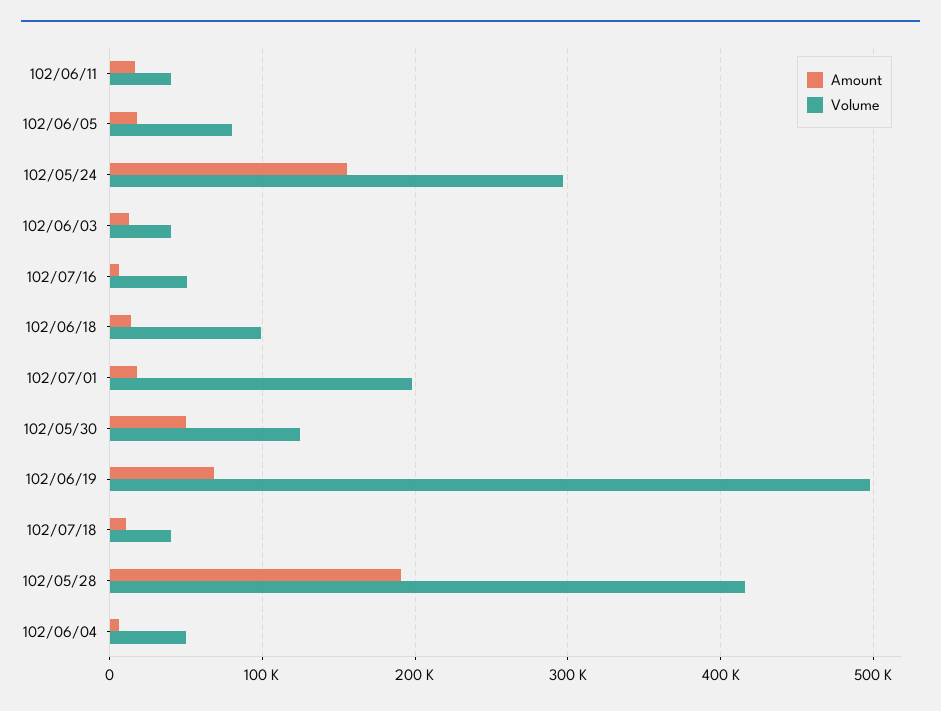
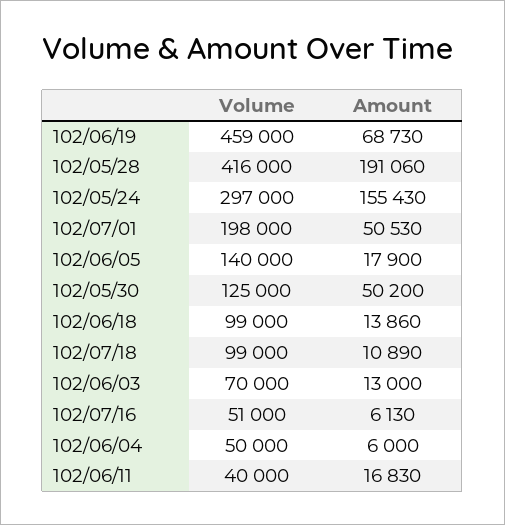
Volume, 102/06/05: 80000 -> 140000
Volume, 102/06/03: 40000 -> 70000
Amount, 102/07/01: 20000 -> 50530
Volume, 102/06/19: 500000 -> 459000
Volume, 102/07/18: 40000 -> 99000

